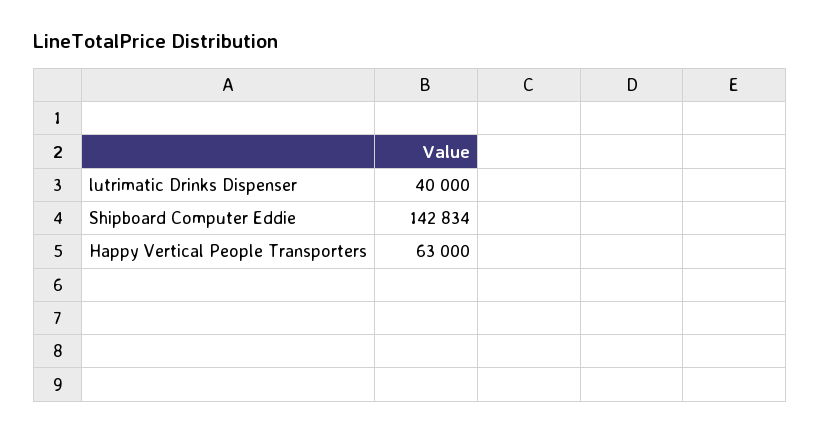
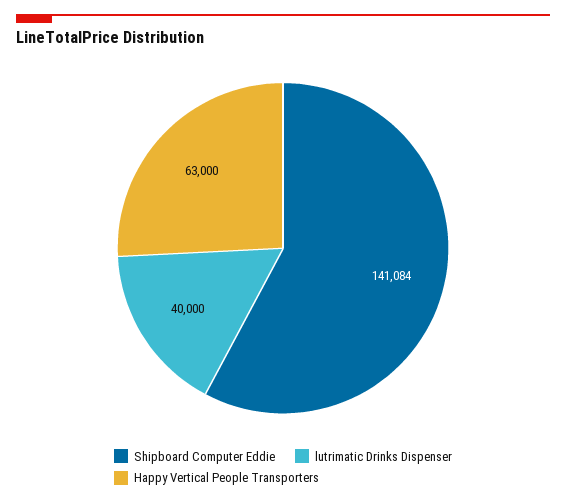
Shipboard Computer Eddie: 142834 -> 141084

